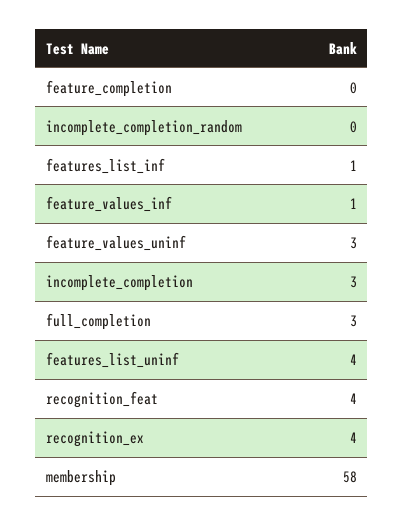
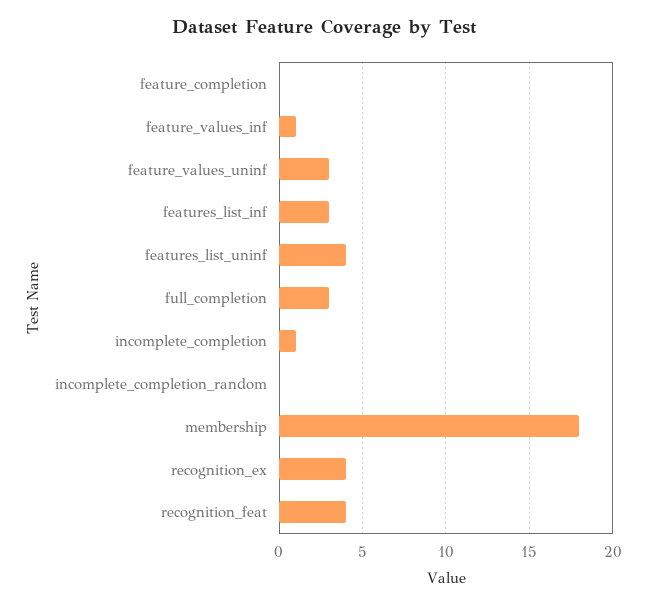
features_list_inf: 1 -> 3
incomplete_completion: 3 -> 1
membership: 58 -> 18

